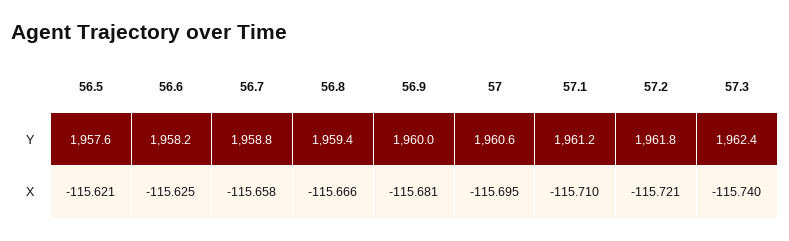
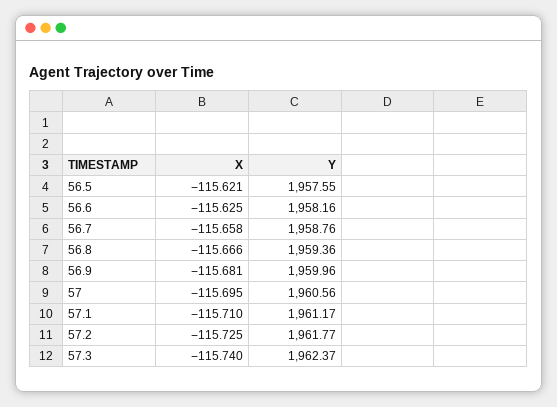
57.2, X: -115.721 -> -115.725

